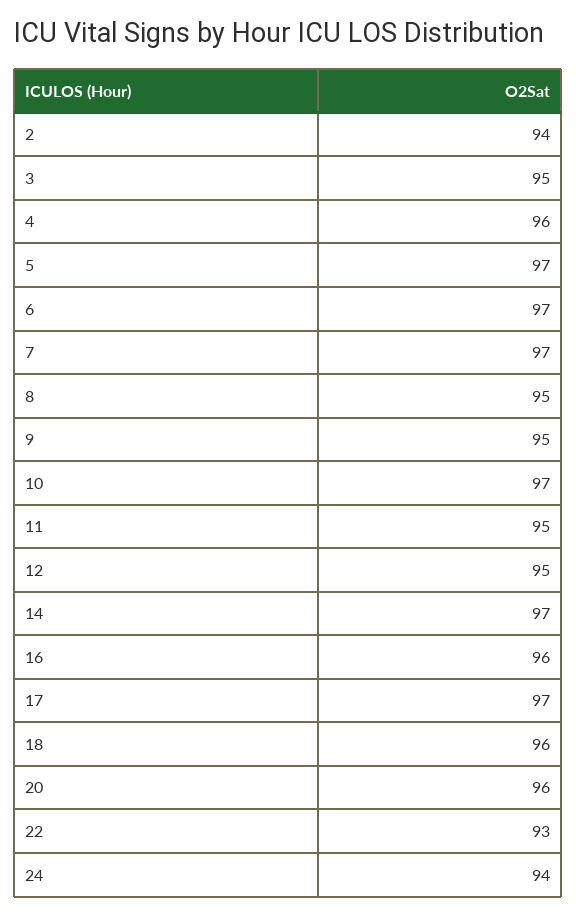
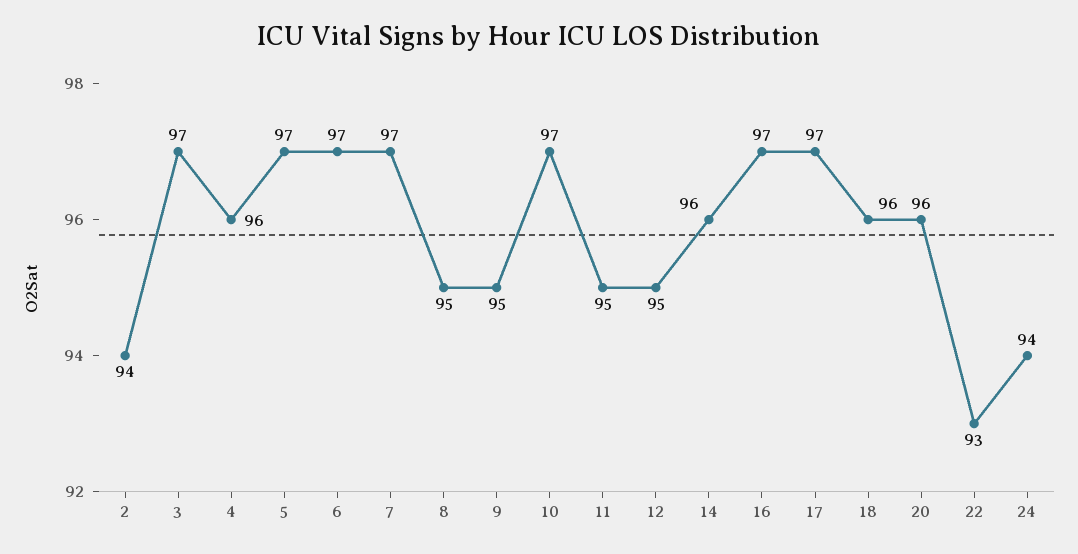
3: 95 -> 97
14: 97 -> 96
16: 96 -> 97

